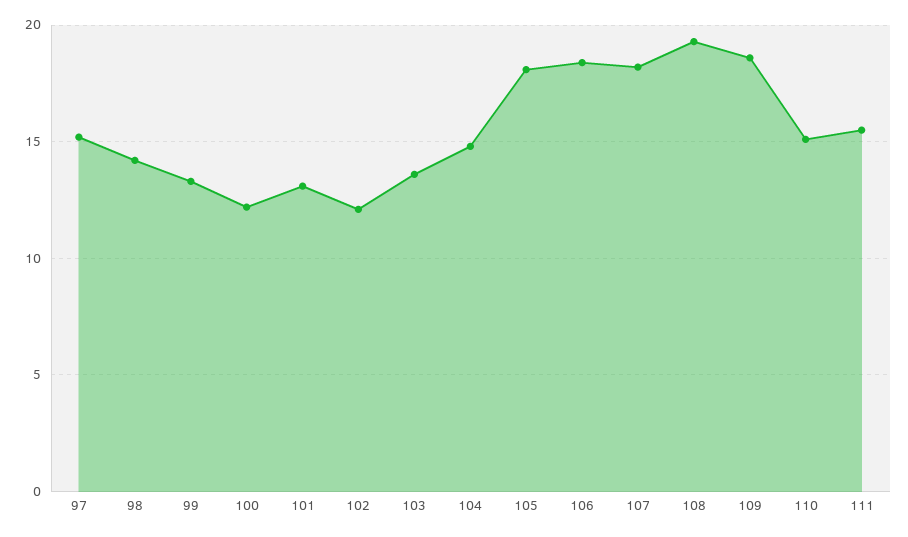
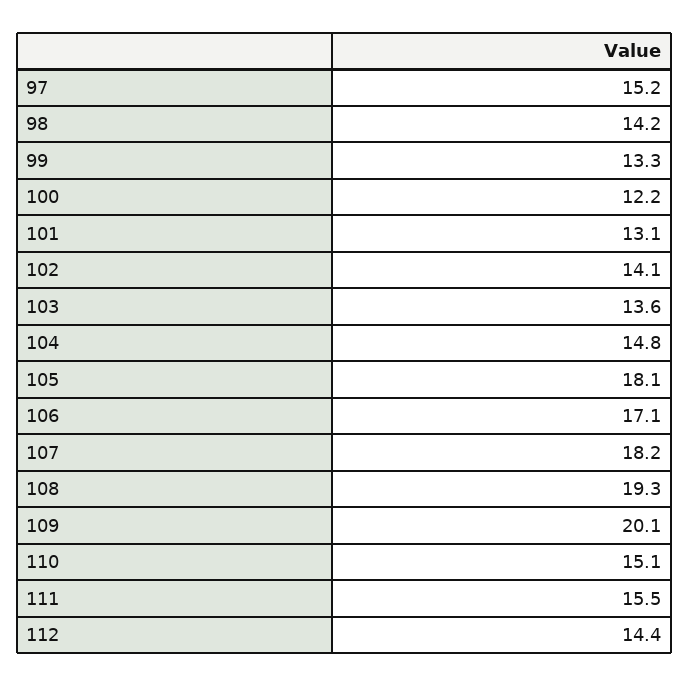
102: 12 -> 14.1
106: 18.5 -> 17.1
109: 18.5 -> 20.1
112: none -> 14.4

